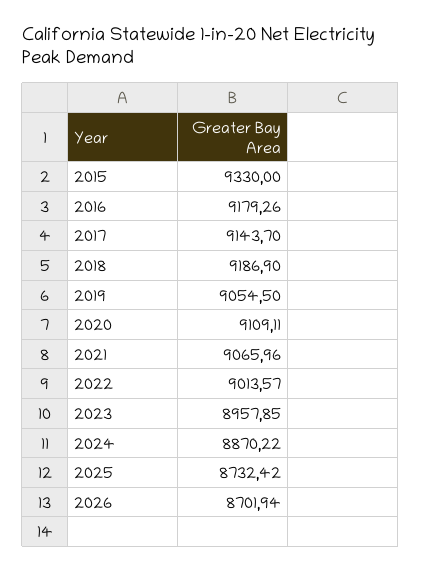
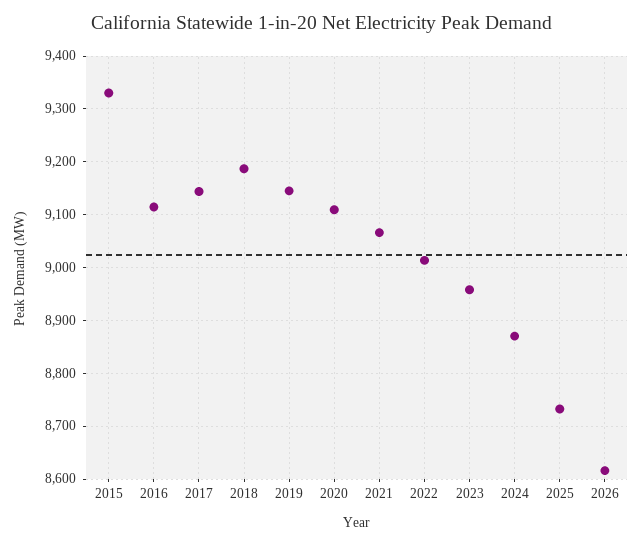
2016: 9179.26 -> 9120
2019: 9054.5 -> 9140
2026: 8701.94 -> 8620

